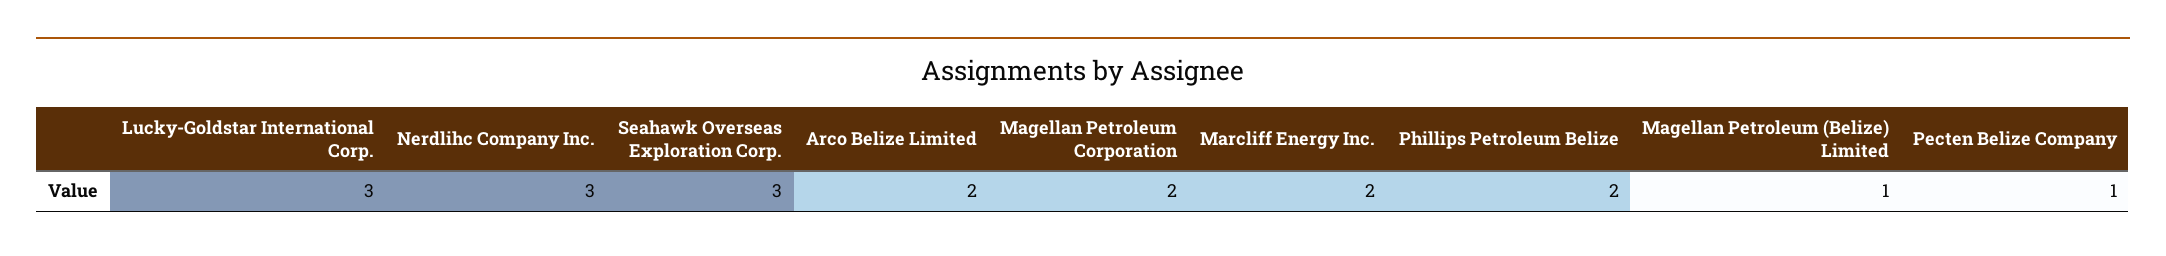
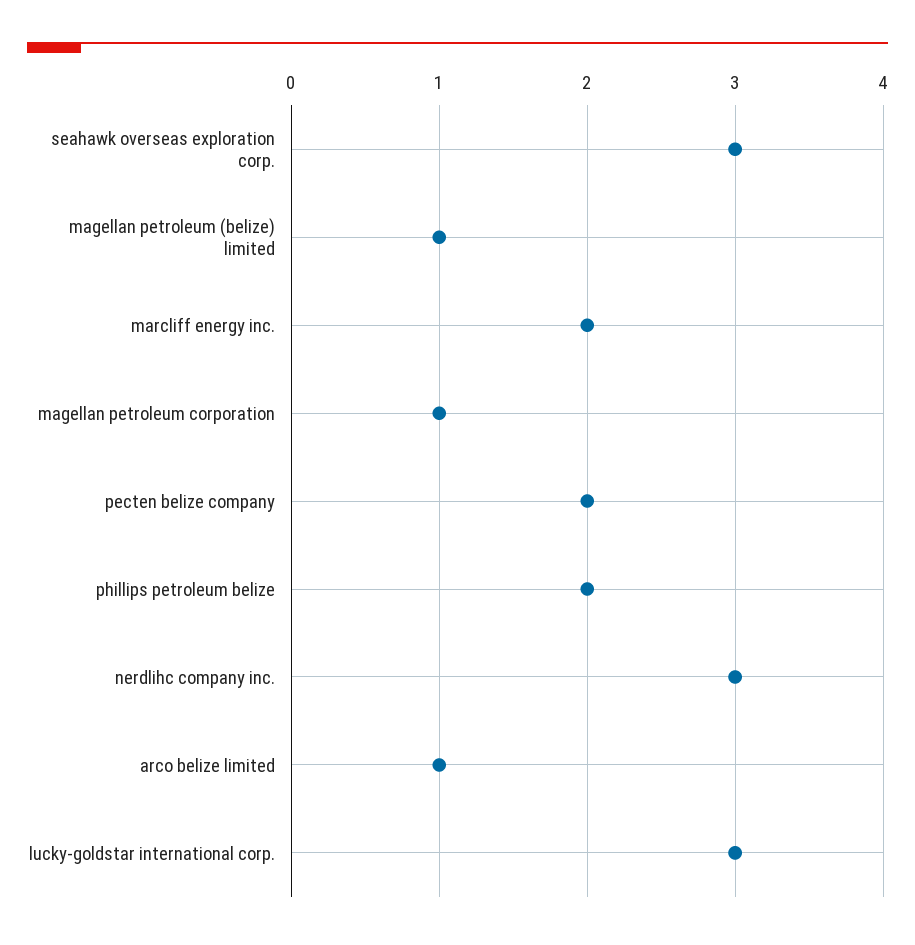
Arco Belize Limited: 2 -> 1
Magellan Petroleum Corporation: 2 -> 1
Pecten Belize Company: 1 -> 2

